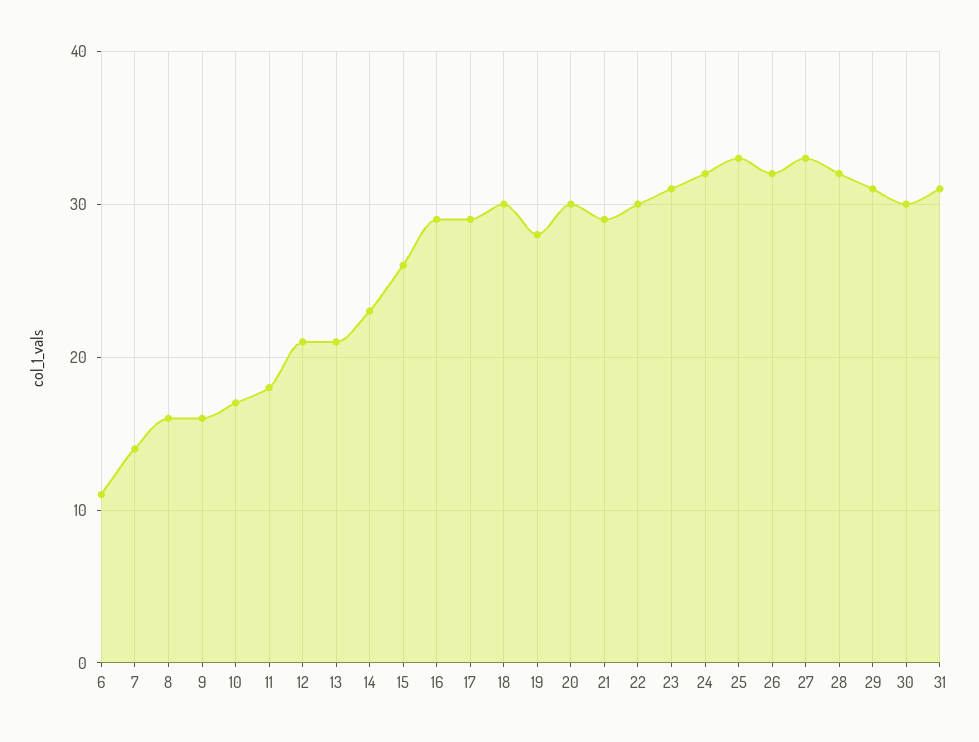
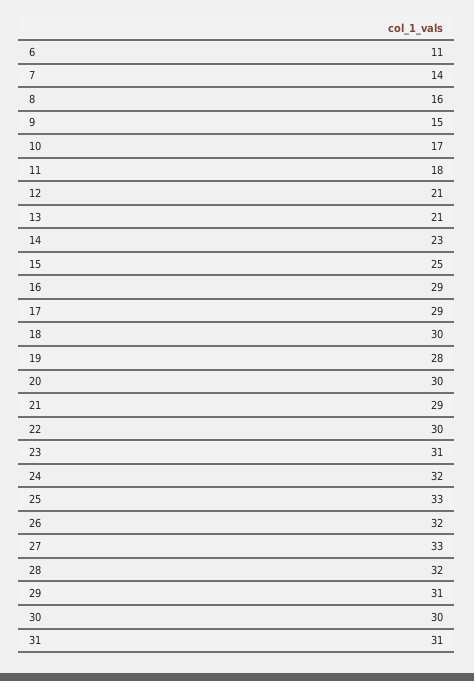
9: 16 -> 15
15: 26 -> 25

